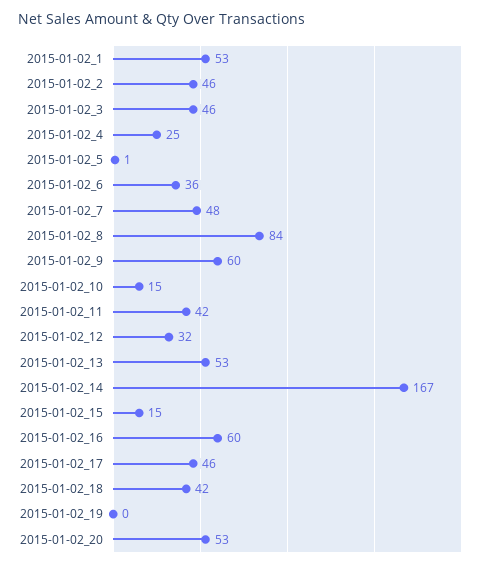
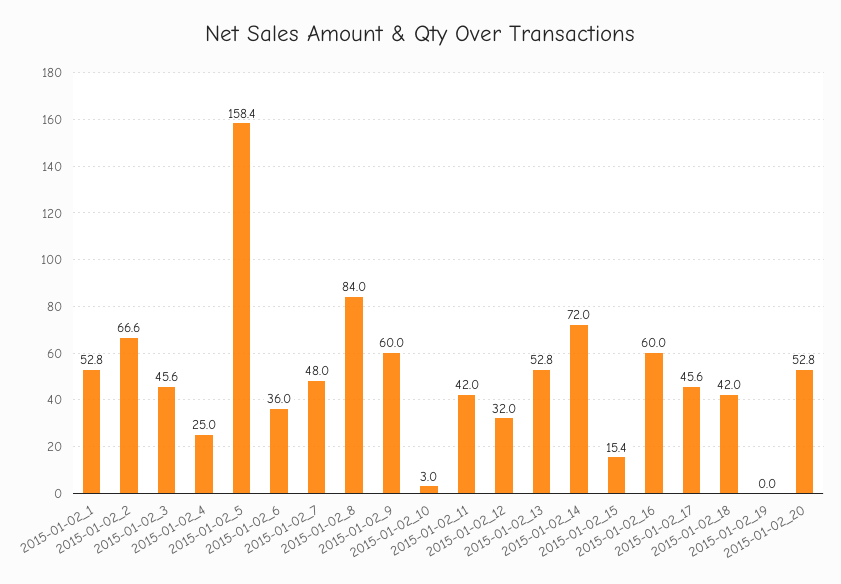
2015-01-02_2: 46 -> 66.6
2015-01-02_5: 1 -> 158.4
2015-01-02_10: 15 -> 3
2015-01-02_14: 167 -> 72

